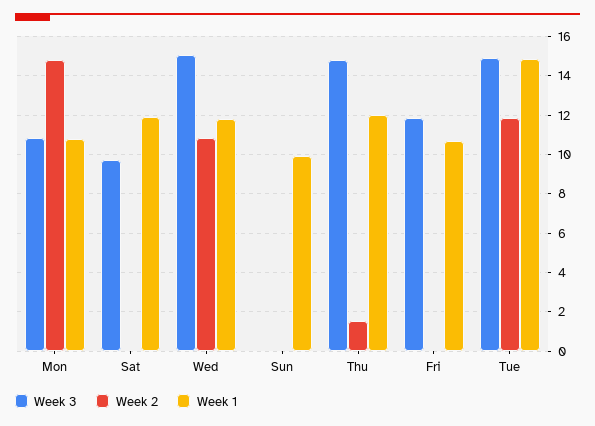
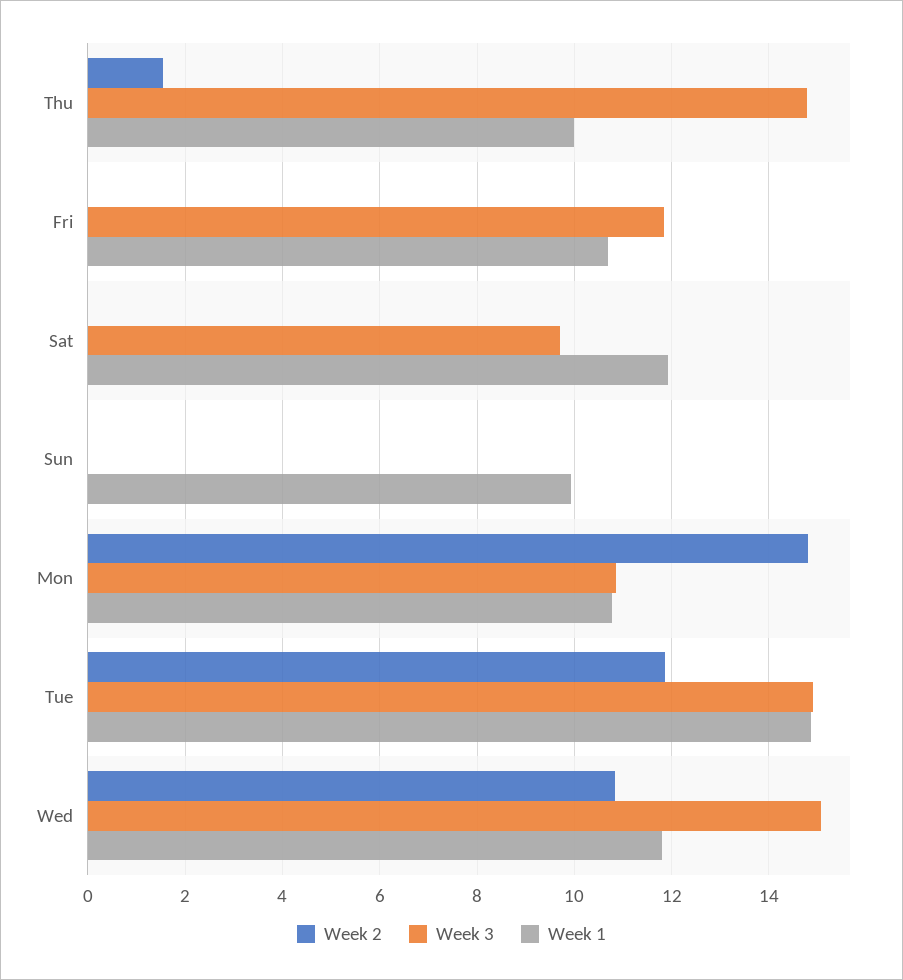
Week 1, Thu: 12 -> 10

